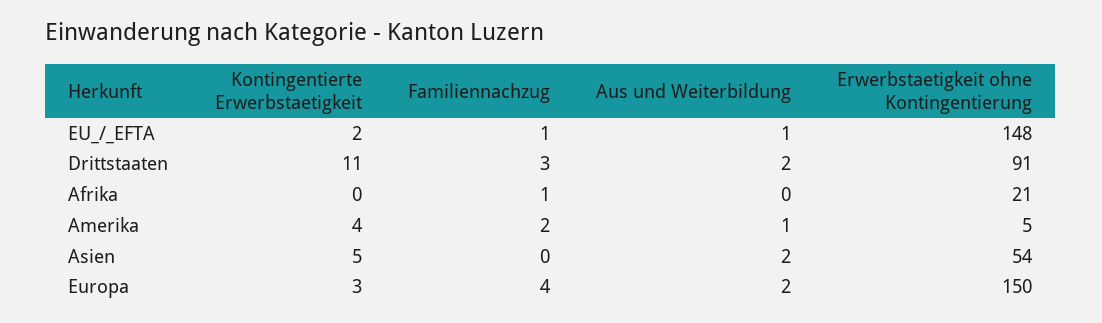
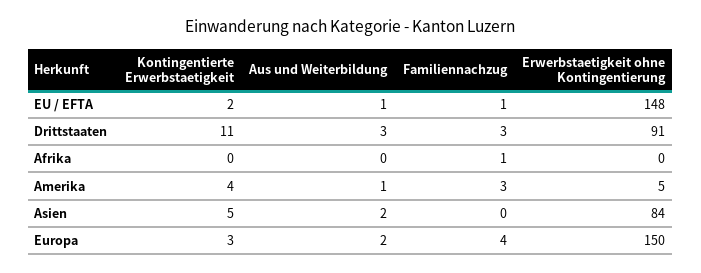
Aus und Weiterbildung, Drittstaaten: 2 -> 3
Erwerbstaetigkeit ohne Kontingentierung, Afrika: 21 -> 0
Familiennachzug, Amerika: 2 -> 3
Erwerbstaetigkeit ohne Kontingentierung, Asien: 54 -> 84

